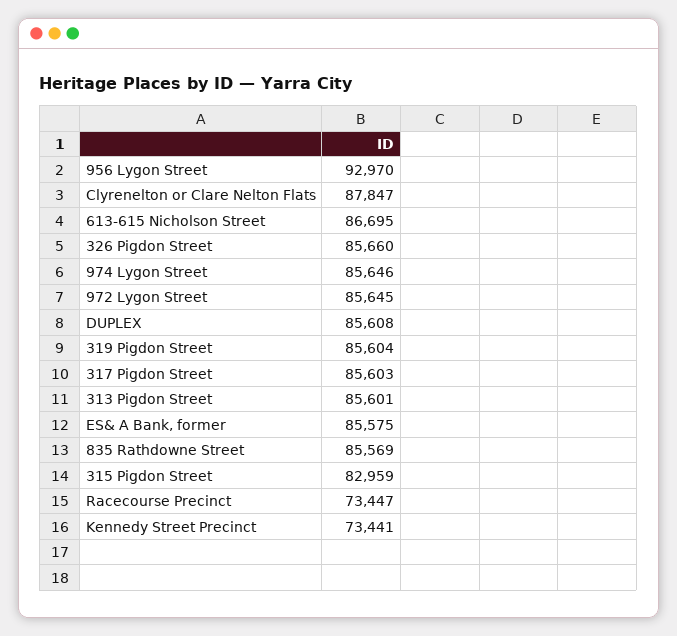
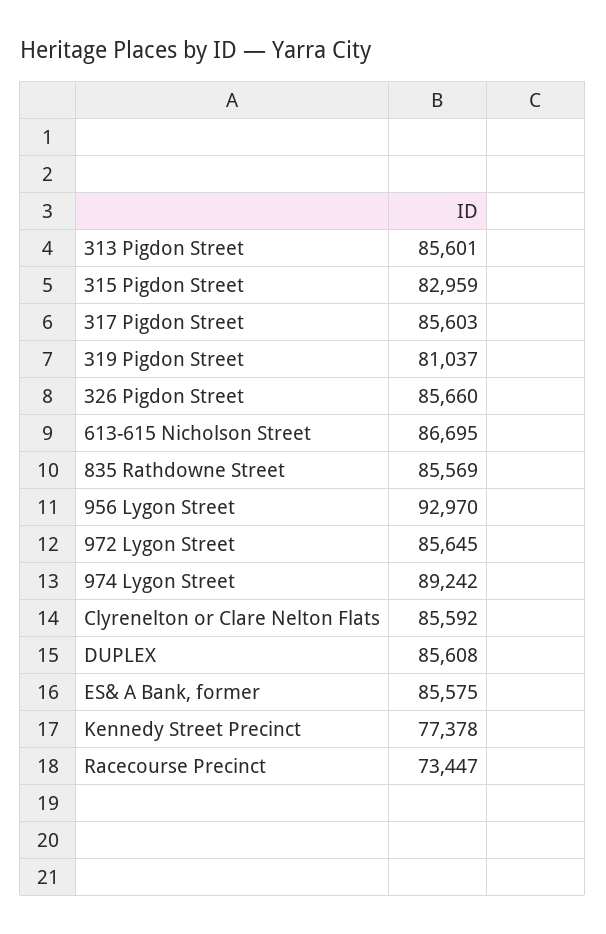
Clyrenelton or Clare Nelton Flats: 87847 -> 85592
974 Lygon Street: 85646 -> 89242
319 Pigdon Street: 85604 -> 81037
Kennedy Street Precinct: 73441 -> 77378

